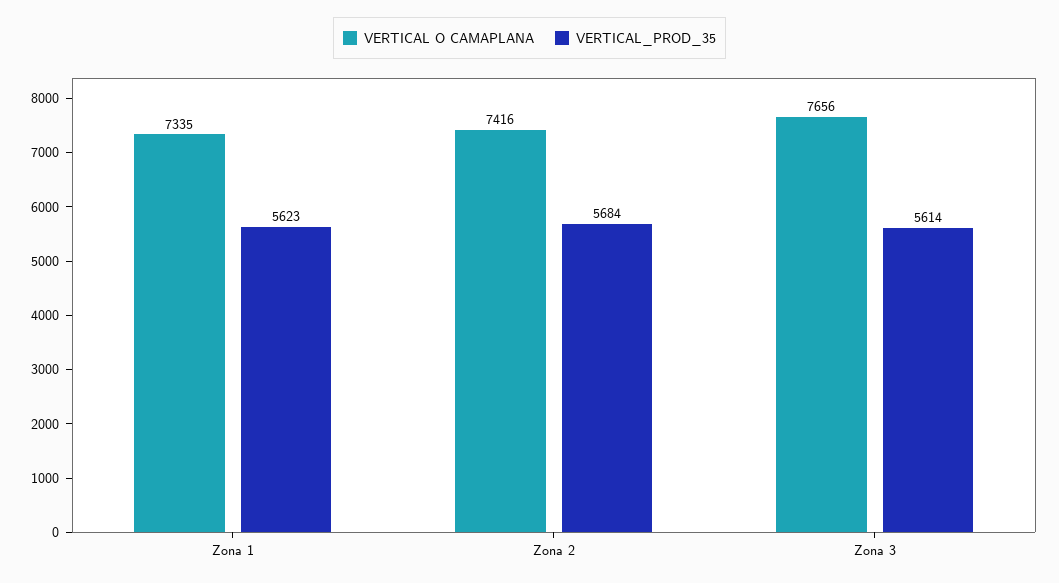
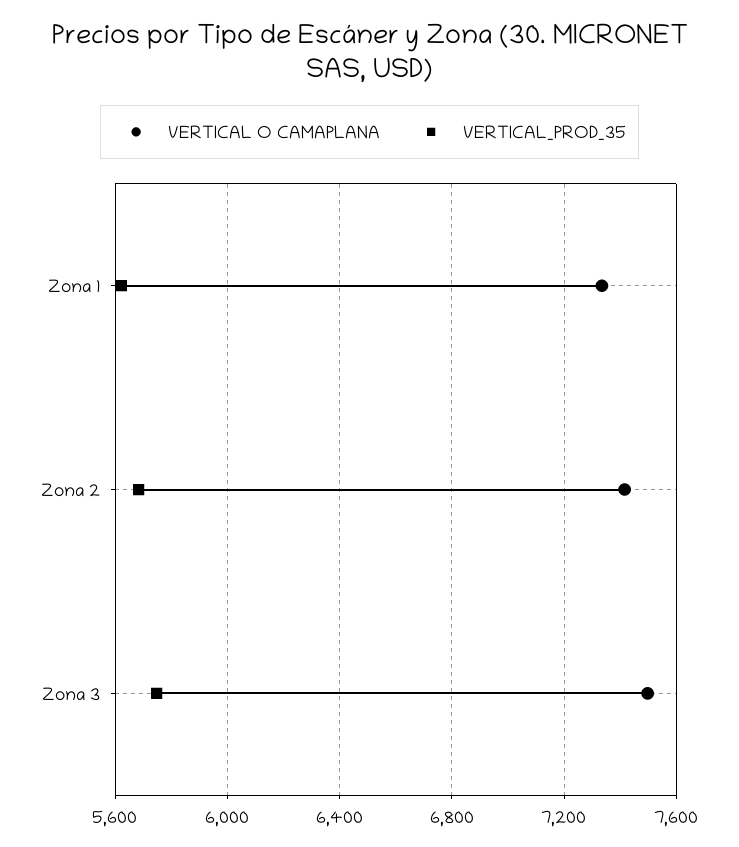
VERTICAL O CAMAPLANA, Zona 3: 7656 -> 7500
VERTICAL_PROD_35, Zona 3: 5614 -> 5750

